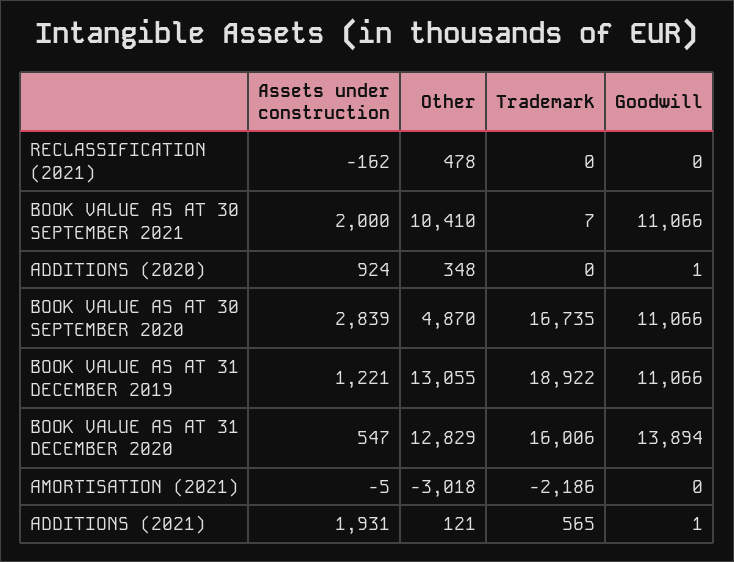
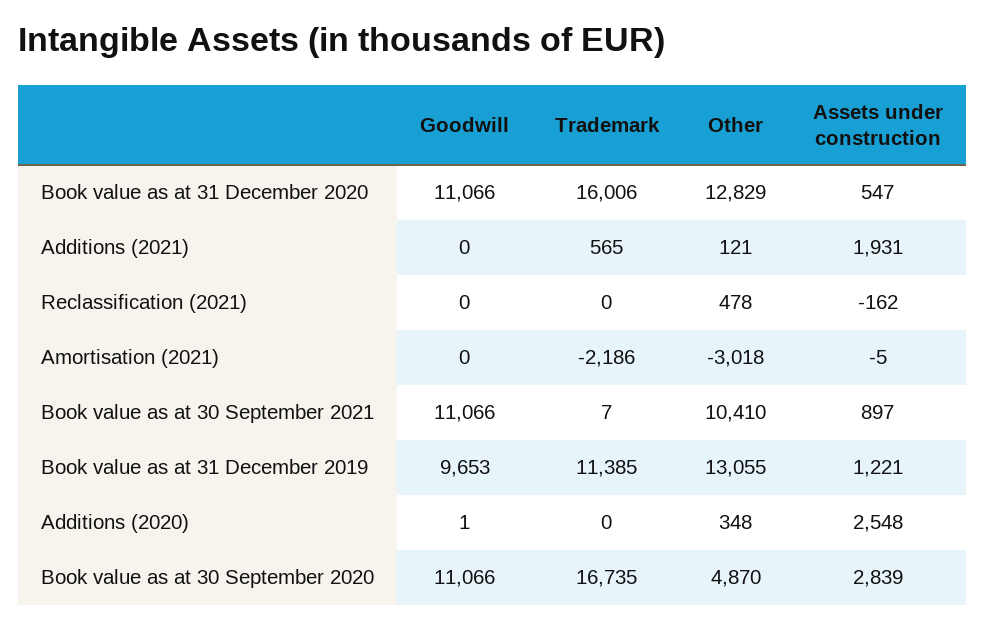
Assets under construction, BOOK VALUE AS AT 30 SEPTEMBER 2021: 2000 -> 897
Assets under construction, ADDITIONS (2020): 924 -> 2548
Trademark, BOOK VALUE AS AT 31 DECEMBER 2019: 18922 -> 11385
Goodwill, BOOK VALUE AS AT 31 DECEMBER 2019: 11066 -> 9653
Goodwill, BOOK VALUE AS AT 31 DECEMBER 2020: 13894 -> 11066
Goodwill, ADDITIONS (2021): 1 -> 0

